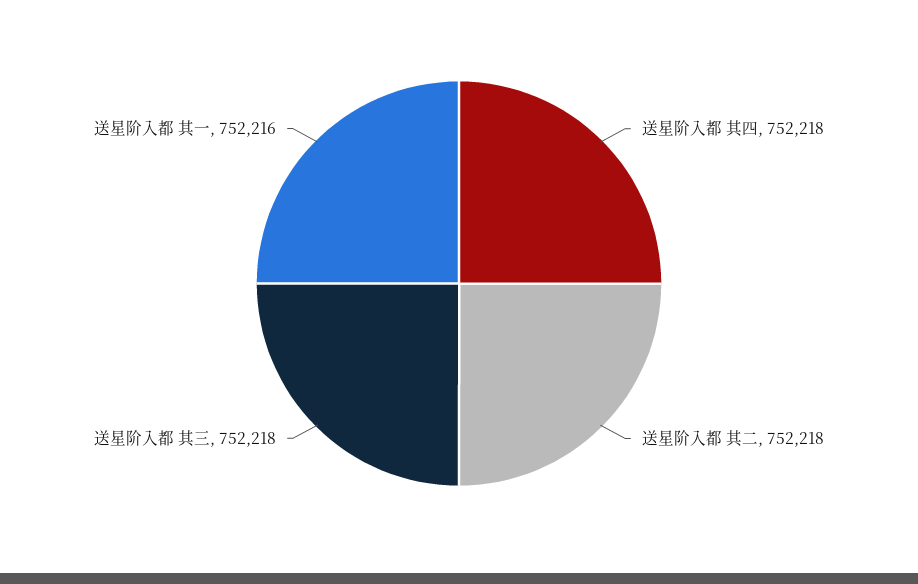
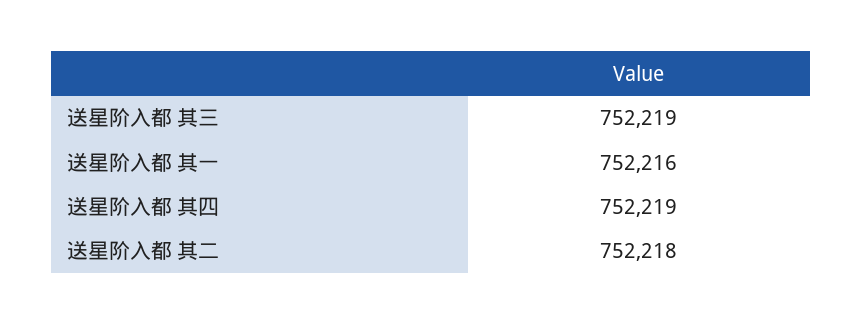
送星阶入都 其四: 752218 -> 752219
送星阶入都 其三: 752218 -> 752219

